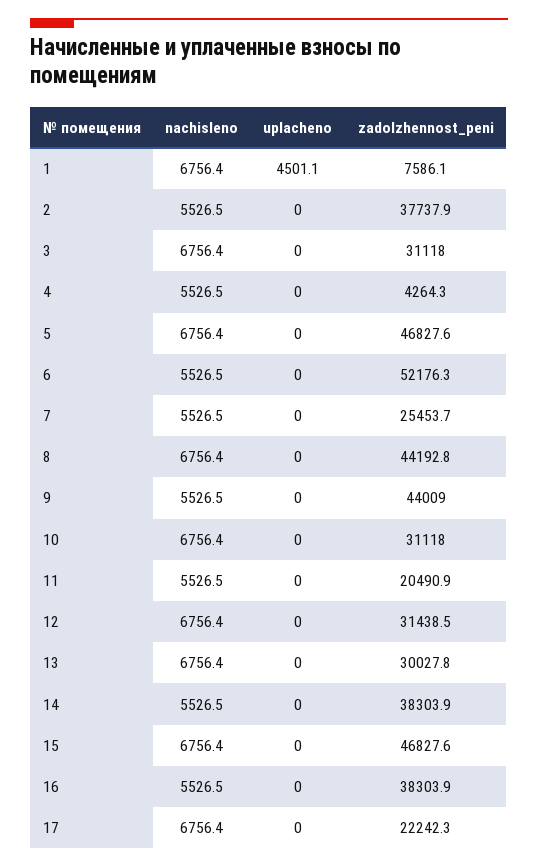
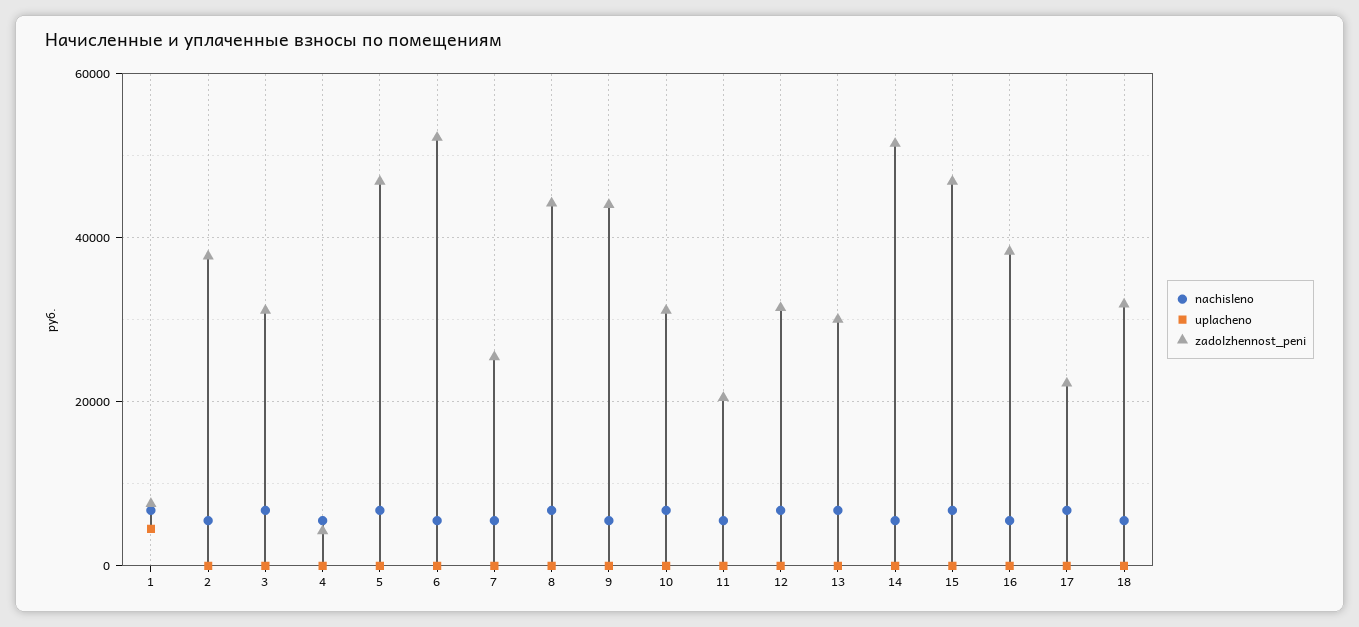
zadolzhennost_peni, 14: 38303.9 -> 52000
nachisleno, 18: none -> 6000
uplacheno, 18: none -> 0
zadolzhennost_peni, 18: none -> 32000

